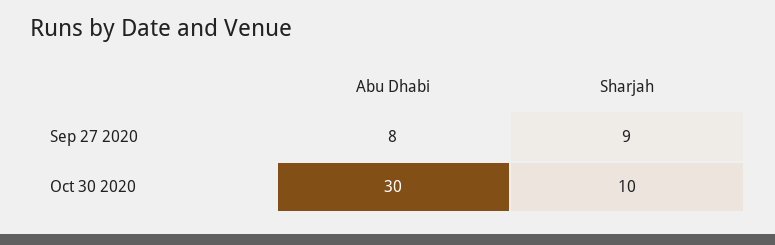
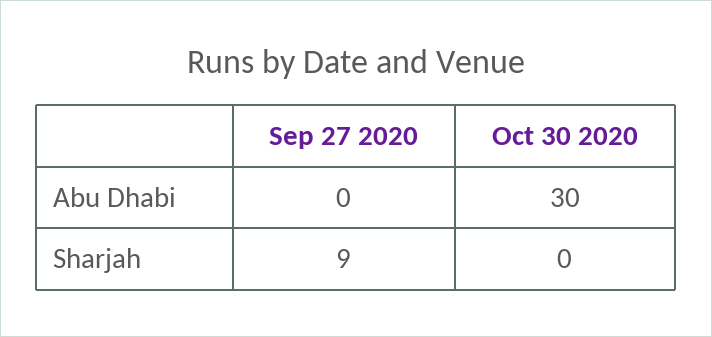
Abu Dhabi, Sep 27 2020: 8 -> 0
Sharjah, Oct 30 2020: 10 -> 0

